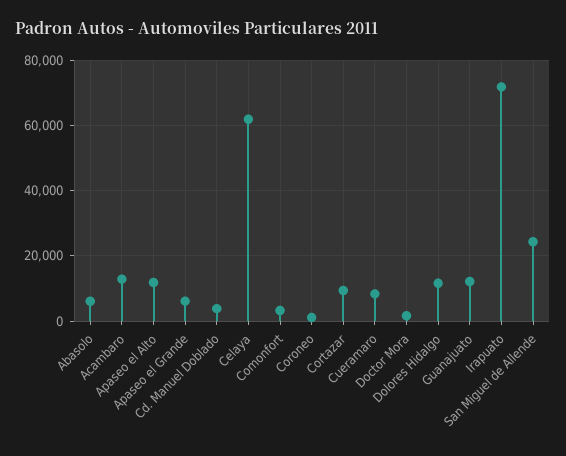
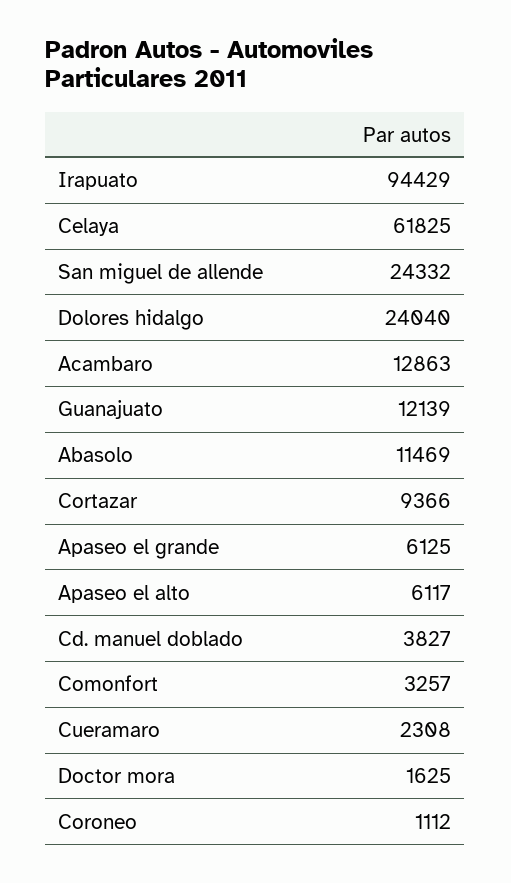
Abasolo: 6000 -> 11469
Apaseo el Alto: 12000 -> 6117
Cueramaro: 8000 -> 2308
Dolores Hidalgo: 12000 -> 24040
Irapuato: 72000 -> 94429

